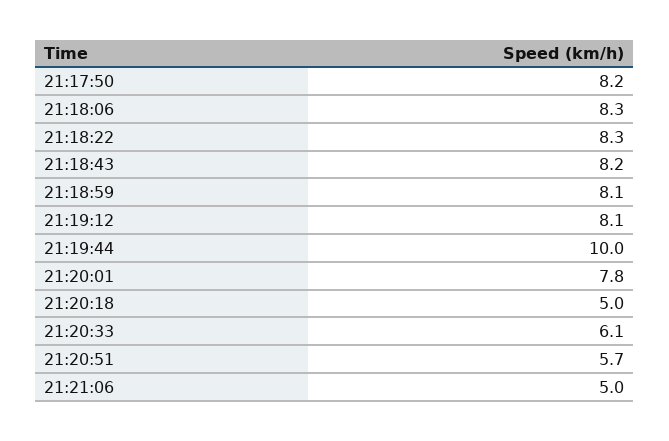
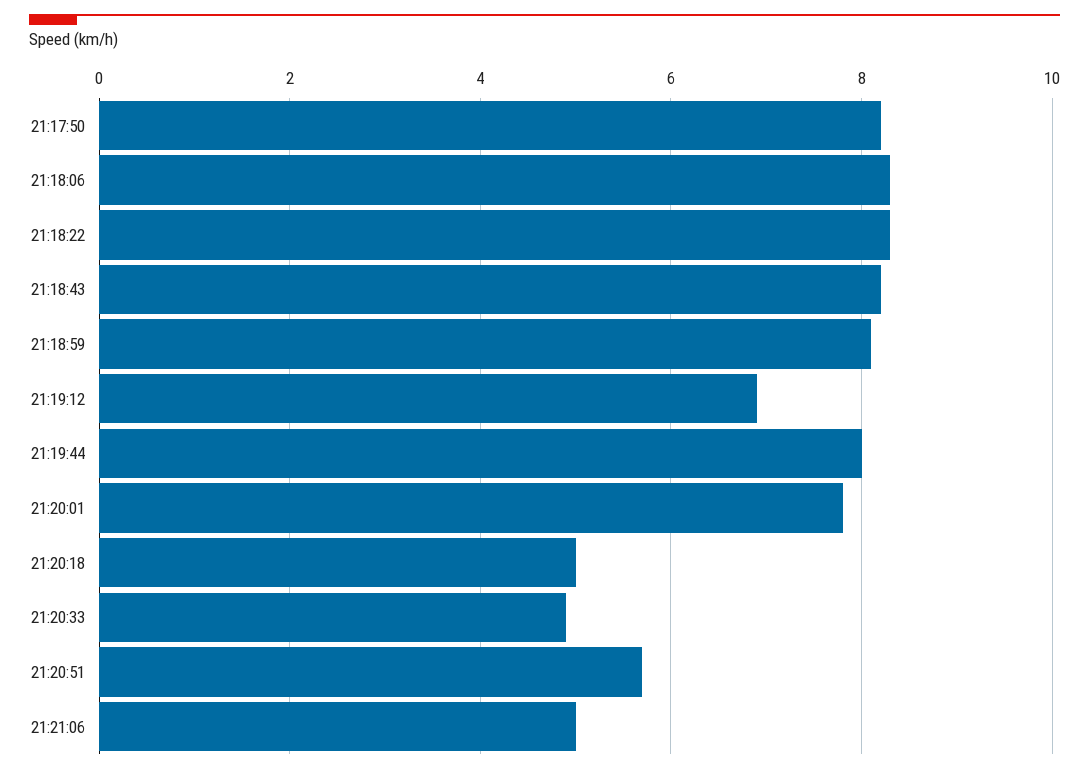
21:19:12: 8.1 -> 7
21:19:44: 10 -> 8
21:20:33: 6.1 -> 5

